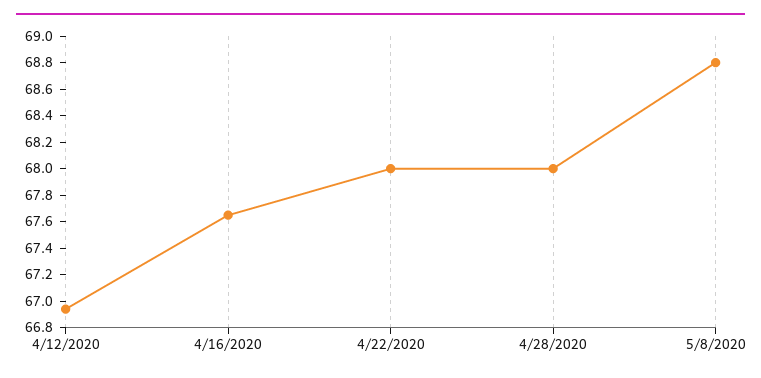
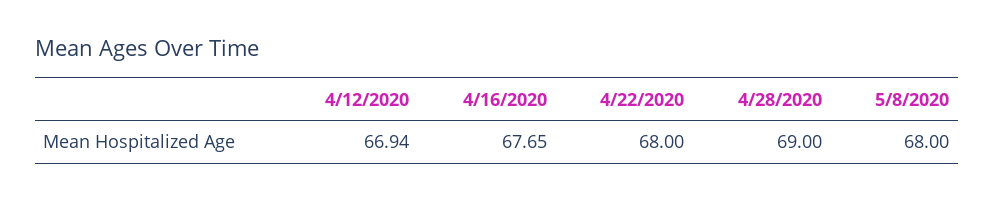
4/28/2020: 68 -> 69
5/8/2020: 68.8 -> 68

